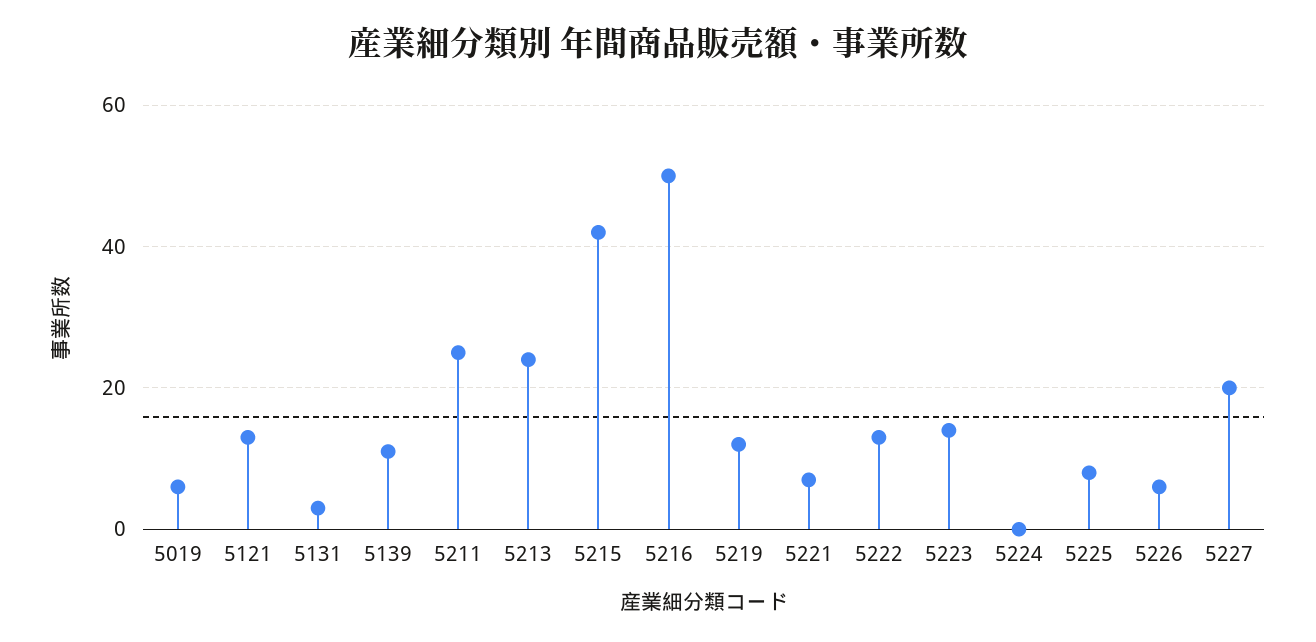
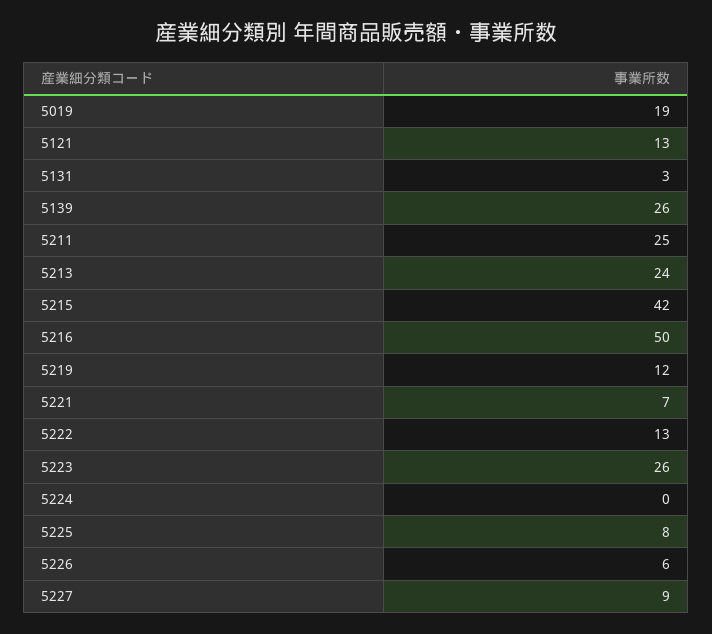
5019: 5 -> 19
5139: 10 -> 26
5223: 15 -> 26
5227: 20 -> 9

